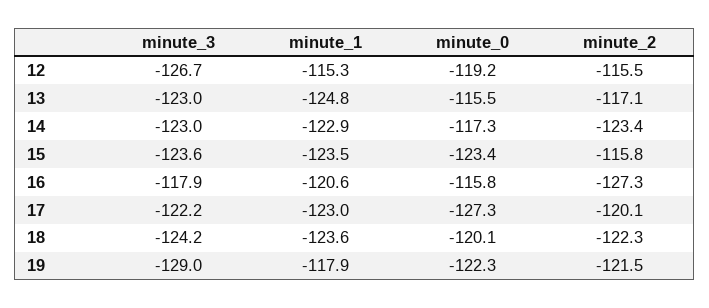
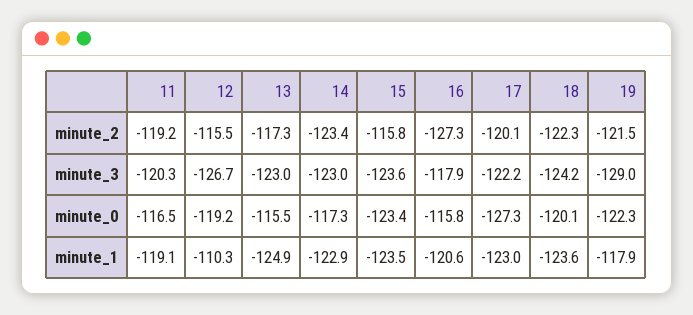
minute_1, 12: -115.3 -> -110.3
minute_1, 13: -124.8 -> -124.9
minute_2, 13: -117.1 -> -117.3
minute_2, 11: none -> -119.2
minute_3, 11: none -> -120.3
minute_0, 11: none -> -116.5
minute_1, 11: none -> -119.1

